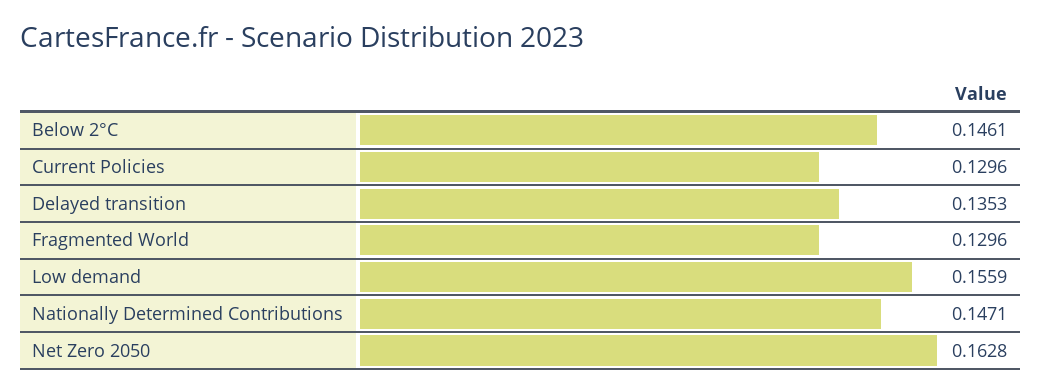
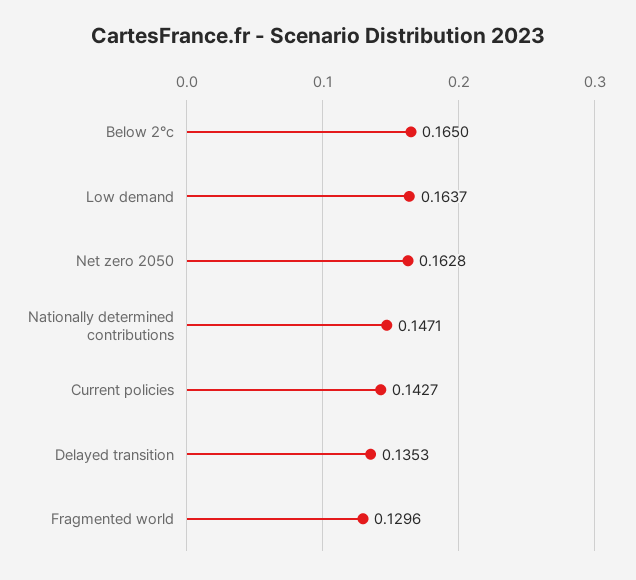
Below 2°C: 0.1461 -> 0.165
Current Policies: 0.1296 -> 0.1427
Low demand: 0.1559 -> 0.1637

